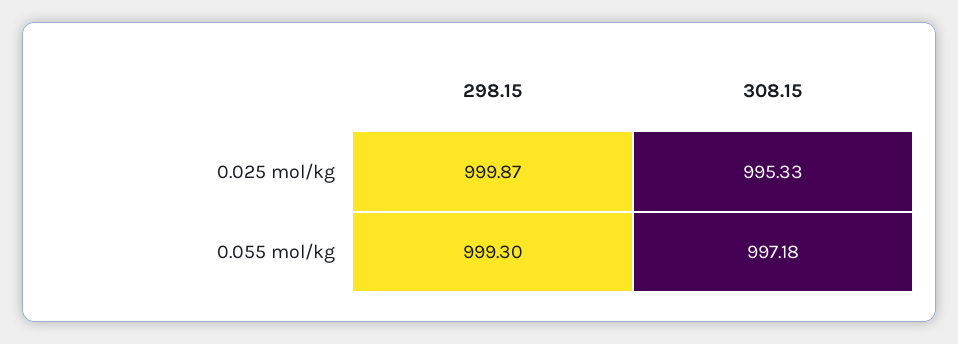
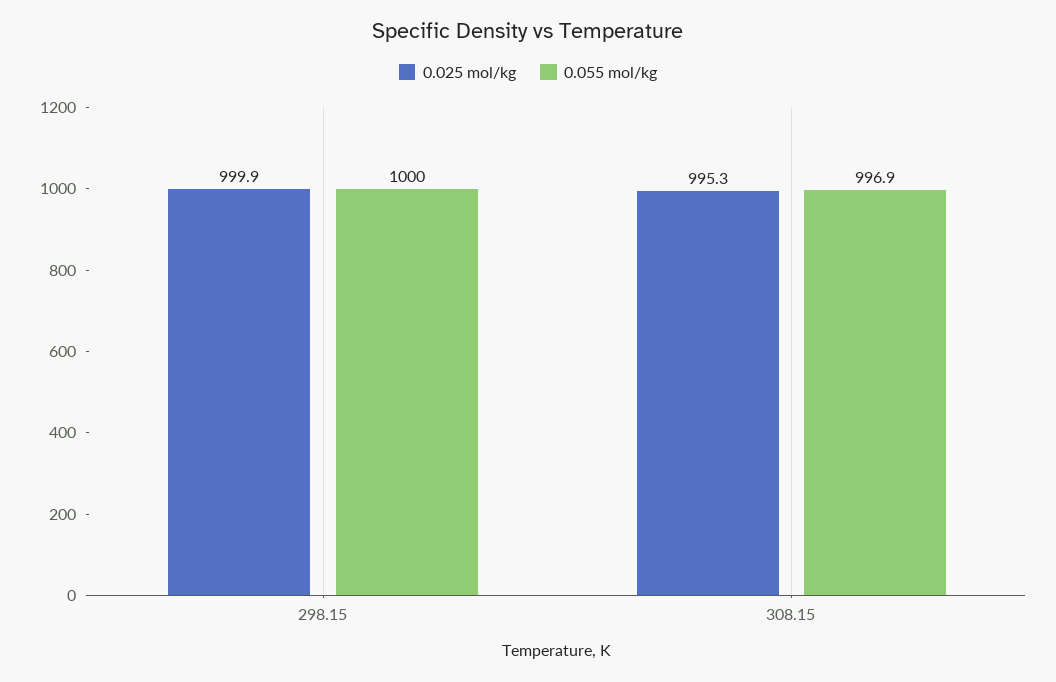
0.055 mol/kg, 298.15: 999.3 -> 1000
0.055 mol/kg, 308.15: 997.18 -> 996.9

